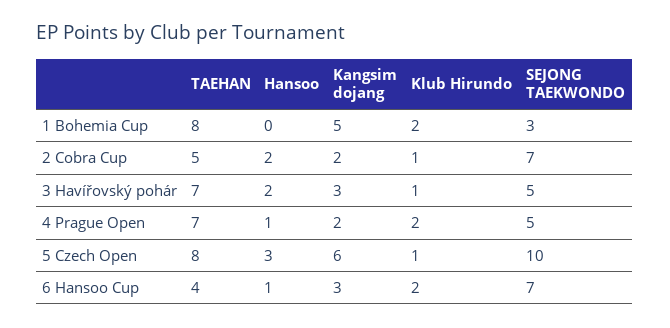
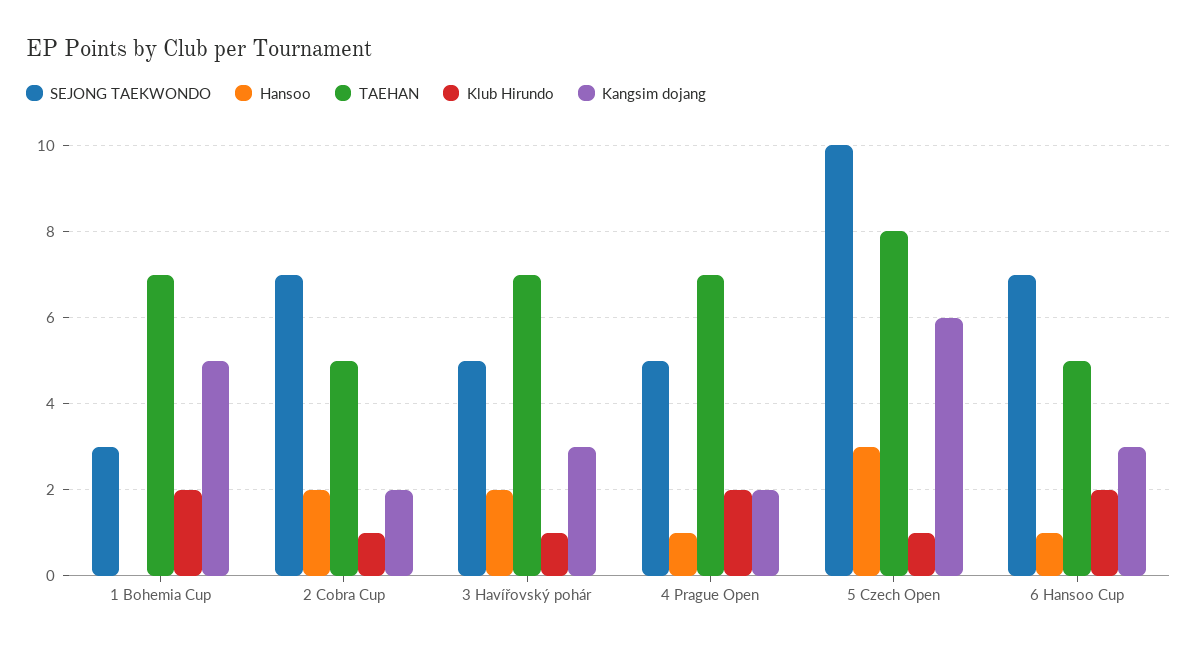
TAEHAN, 1 Bohemia Cup: 8 -> 7
TAEHAN, 6 Hansoo Cup: 4 -> 5

